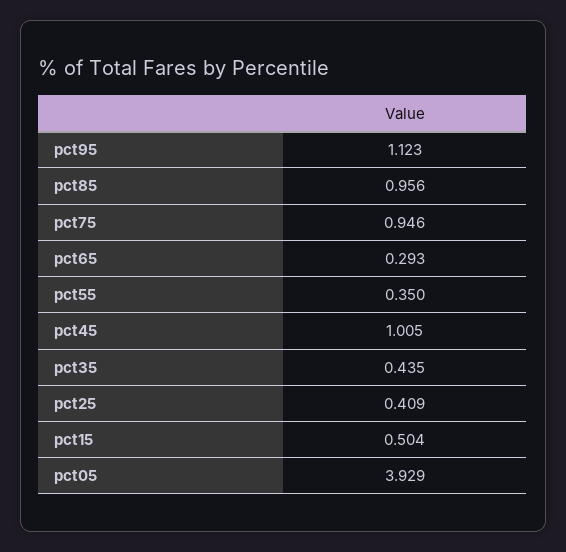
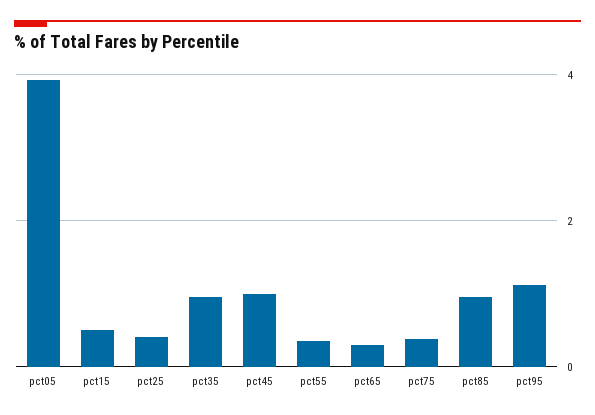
pct75: 0.946 -> 0.4
pct35: 0.435 -> 1

